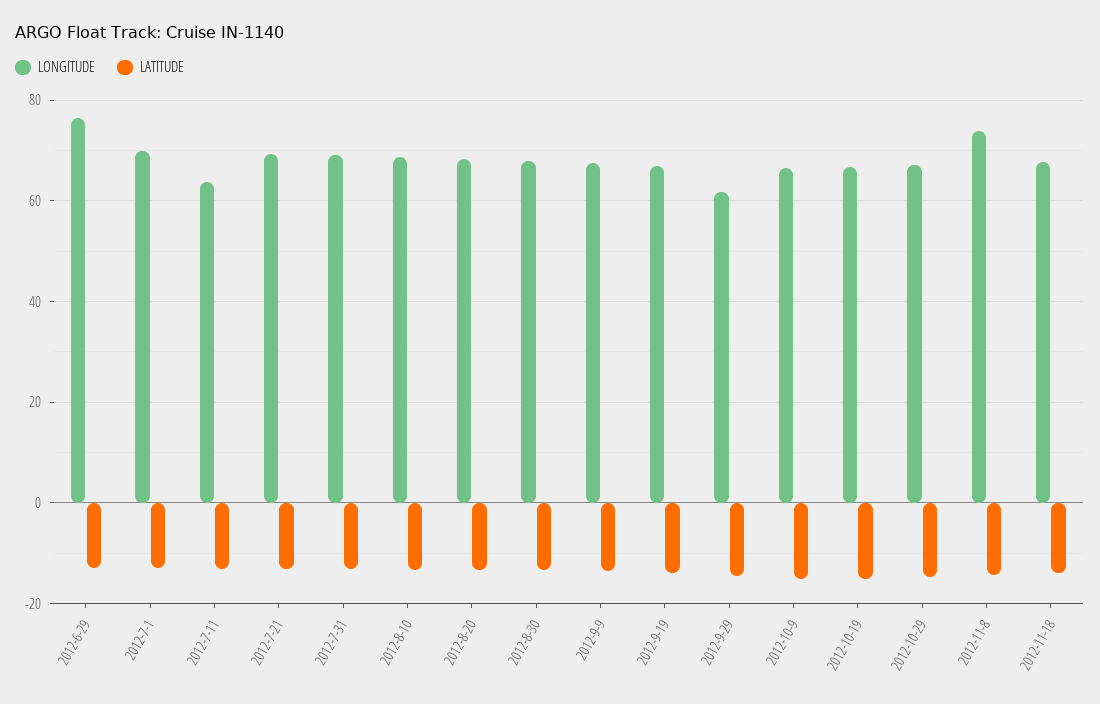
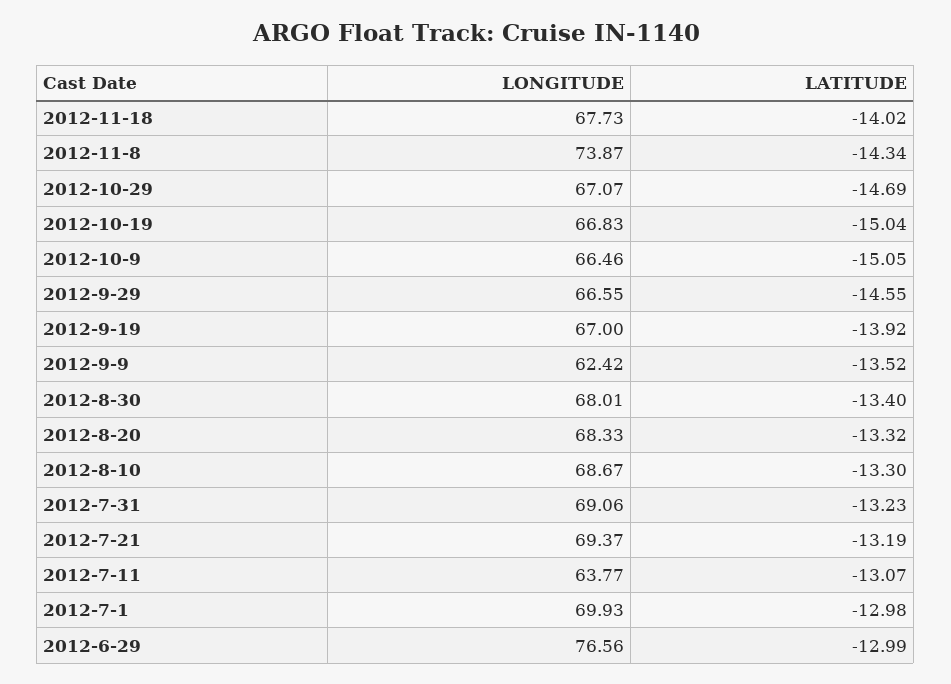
LONGITUDE, 2012-9-9: 68 -> 62.42
LONGITUDE, 2012-9-29: 62 -> 66.55

